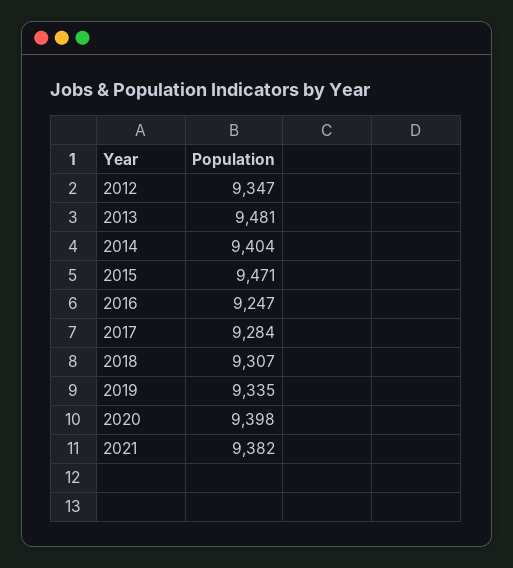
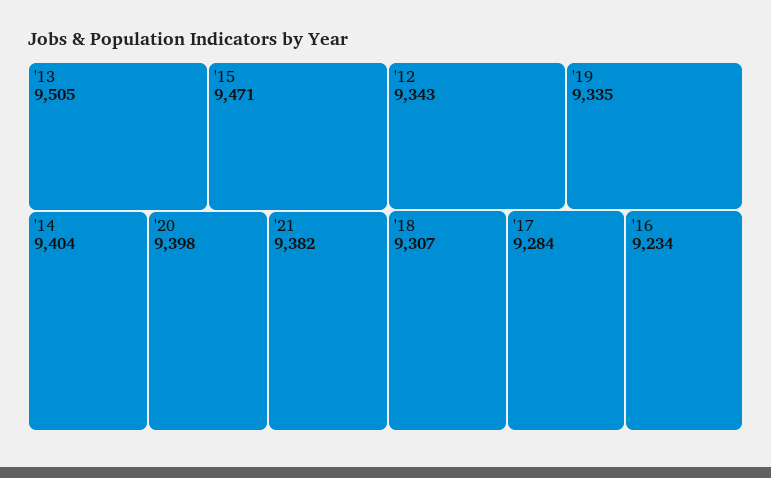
2012: 9347 -> 9343
2013: 9481 -> 9505
2016: 9247 -> 9234

